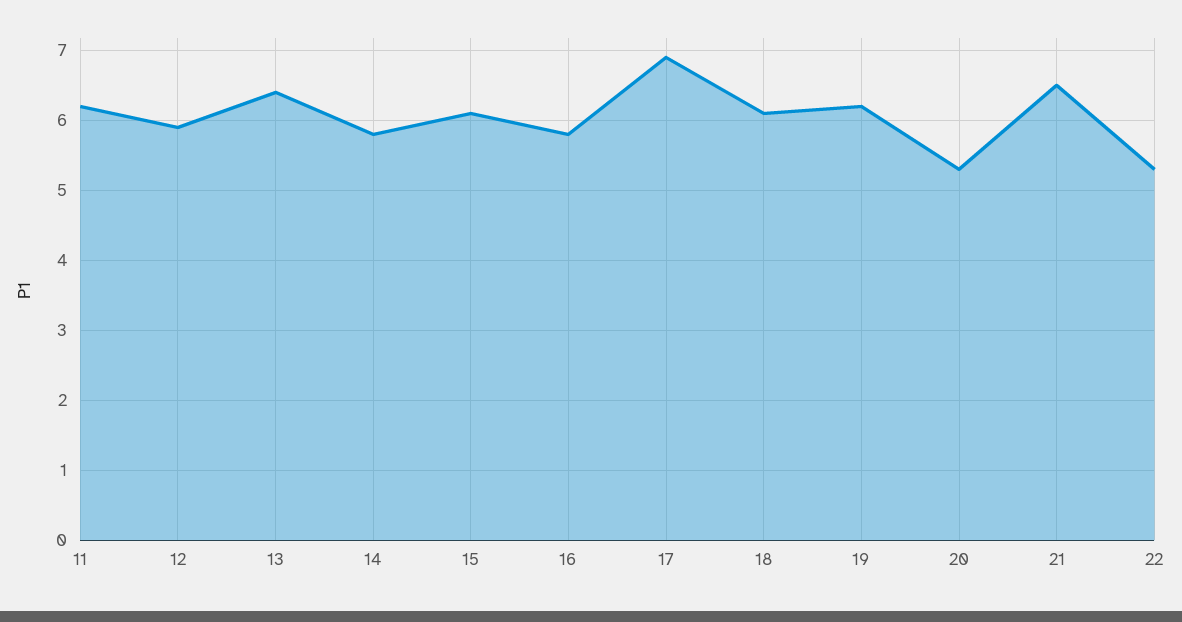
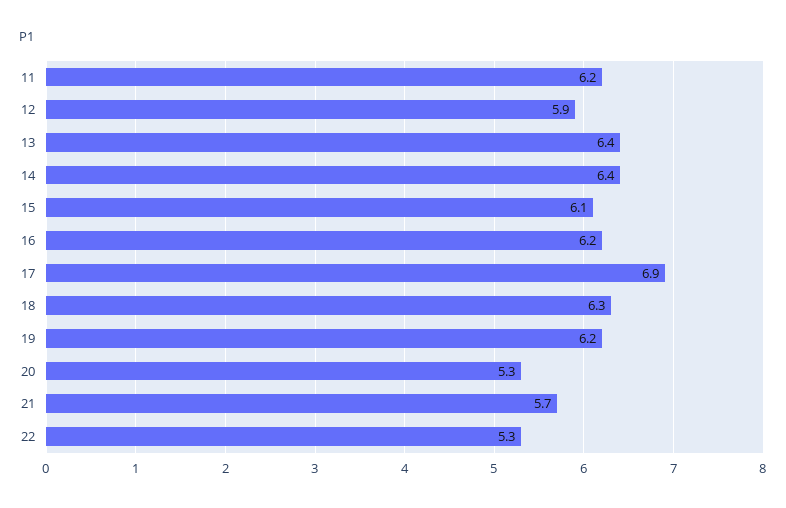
14: 5.8 -> 6.4
16: 5.8 -> 6.2
18: 6.1 -> 6.3
21: 6.5 -> 5.7

